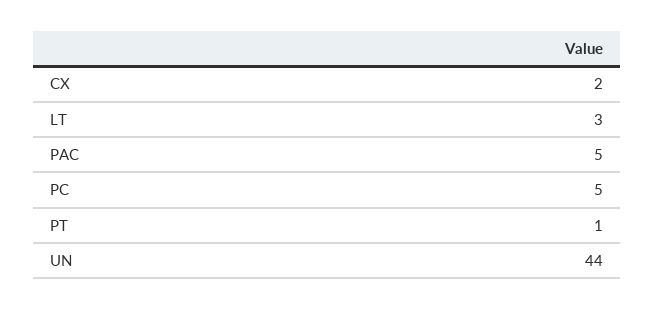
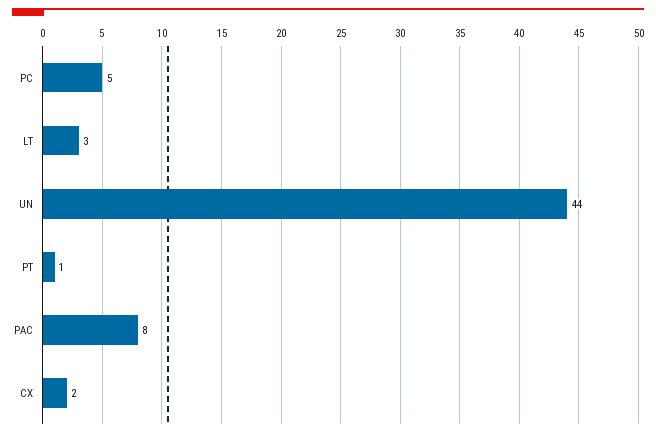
PAC: 5 -> 8

